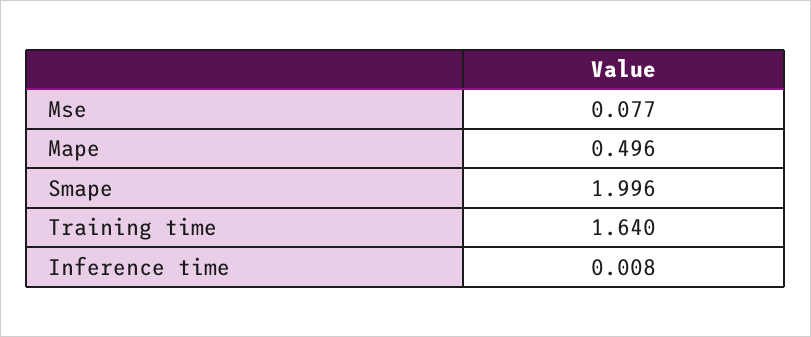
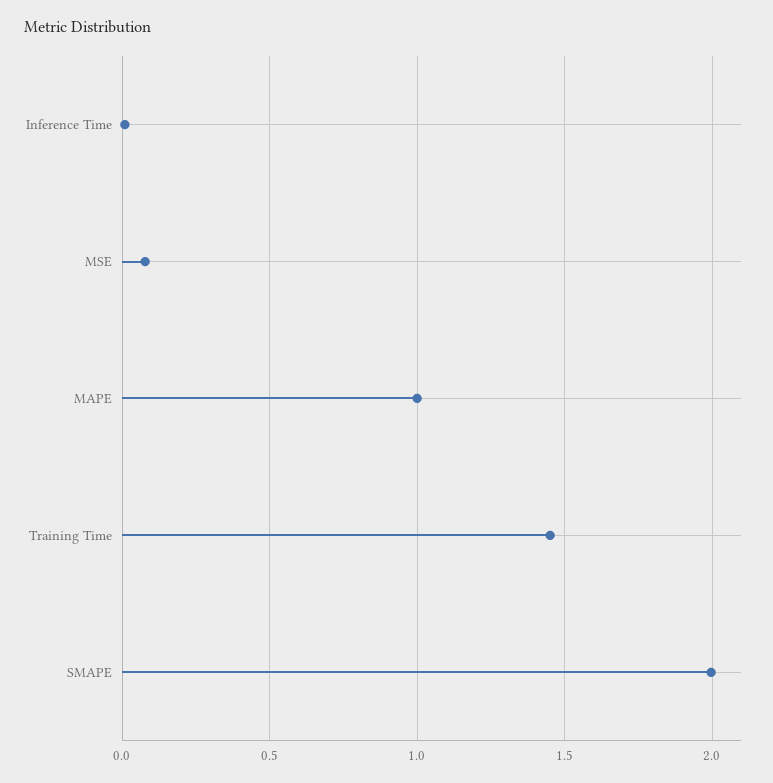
Mape: 0.496 -> 1
Training time: 1.64 -> 1.45

